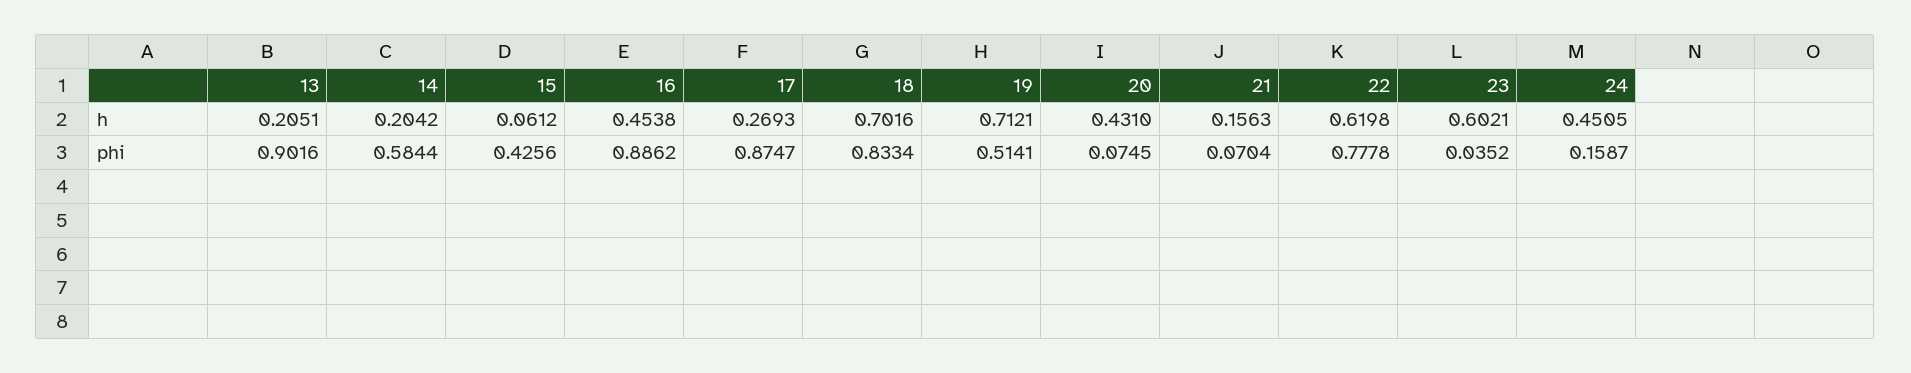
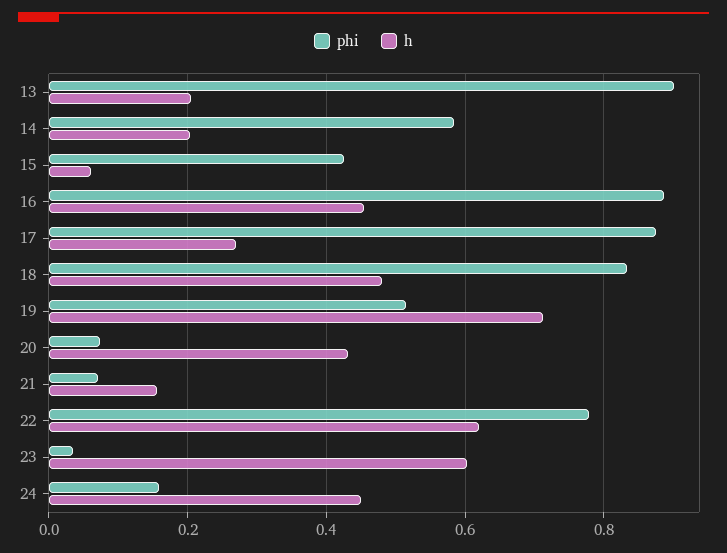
h, 18: 0.7016 -> 0.48

